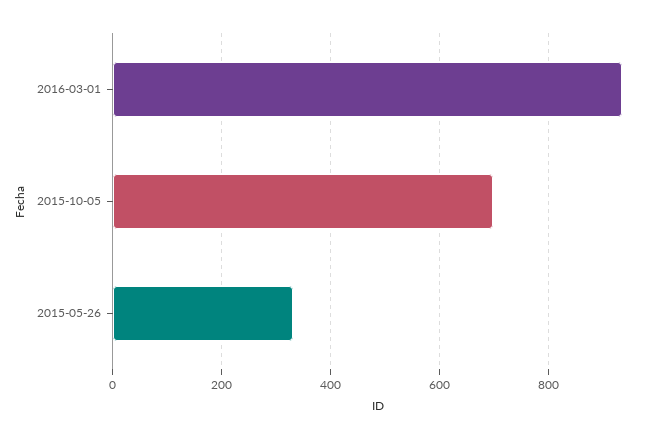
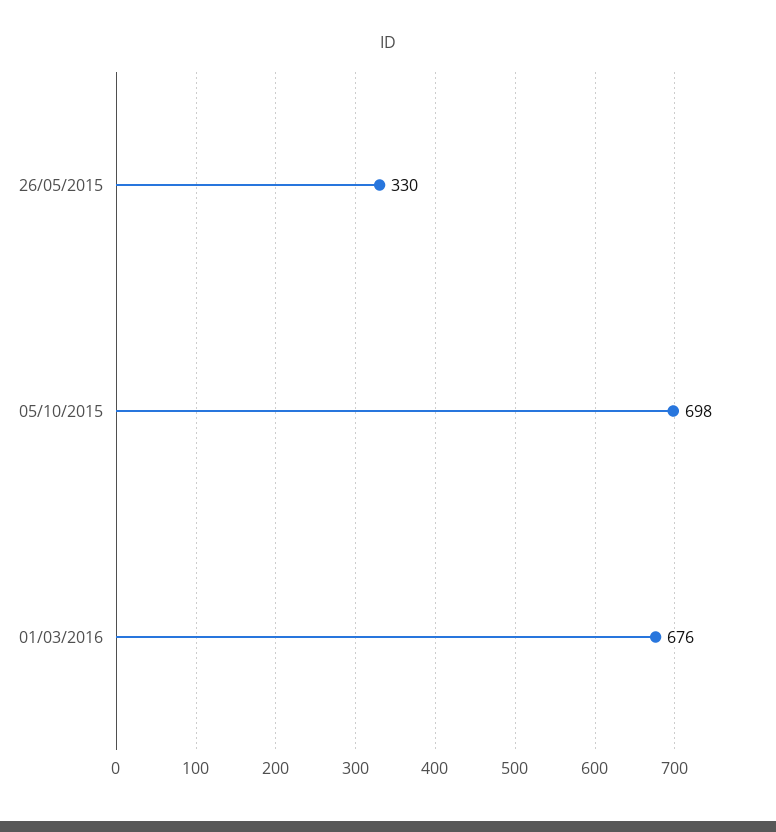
2016-03-01: 940 -> 676

